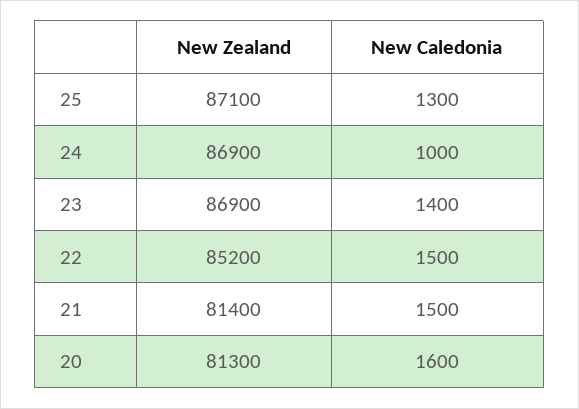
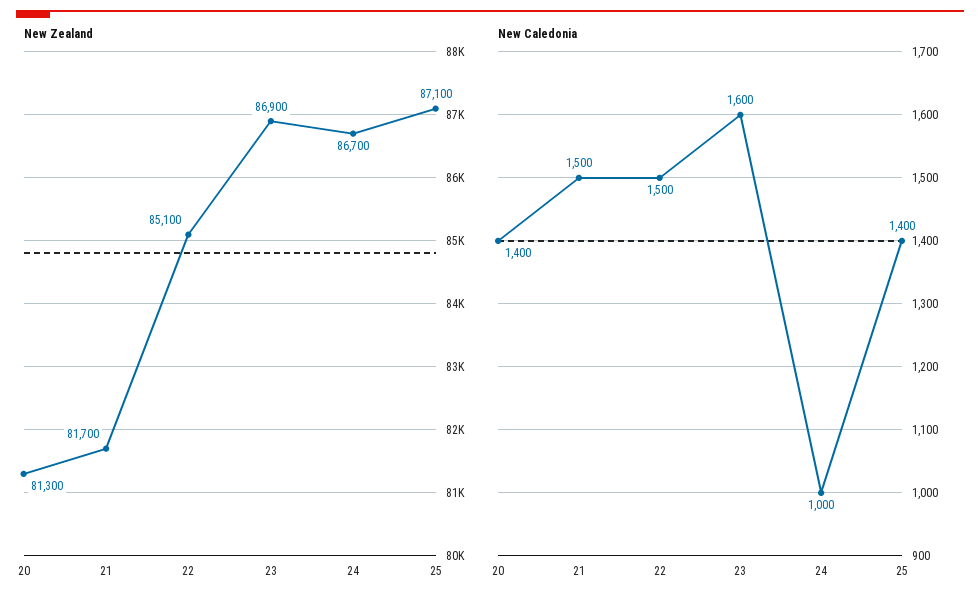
New Caledonia, 25: 1300 -> 1400
New Zealand, 24: 86900 -> 86700
New Caledonia, 23: 1400 -> 1600
New Zealand, 22: 85200 -> 85100
New Zealand, 21: 81400 -> 81700
New Caledonia, 20: 1600 -> 1400

